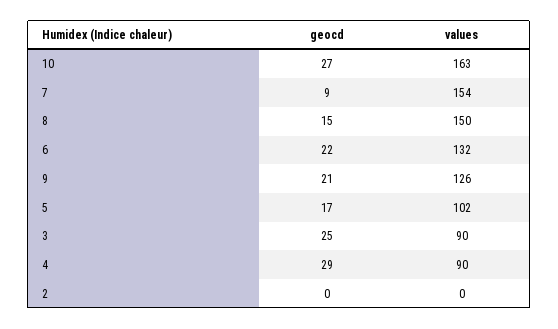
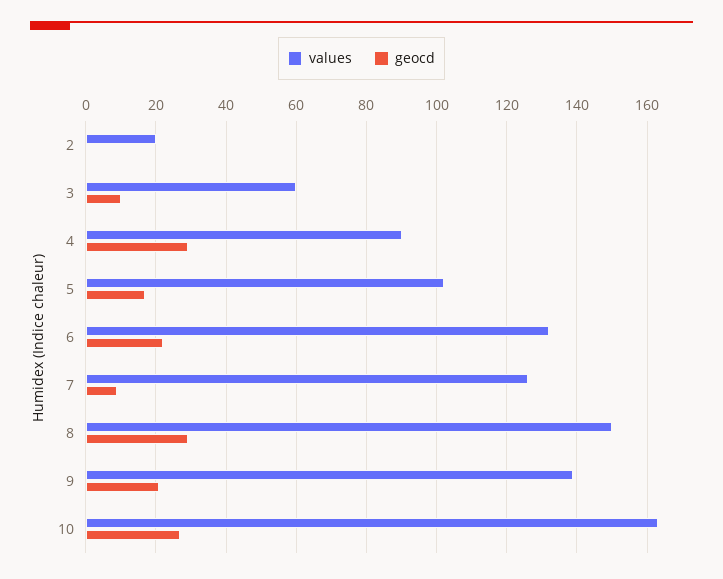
values, 7: 154 -> 125
geocd, 8: 15 -> 30
values, 9: 126 -> 140
geocd, 3: 25 -> 10
values, 3: 90 -> 60
values, 2: 0 -> 20

